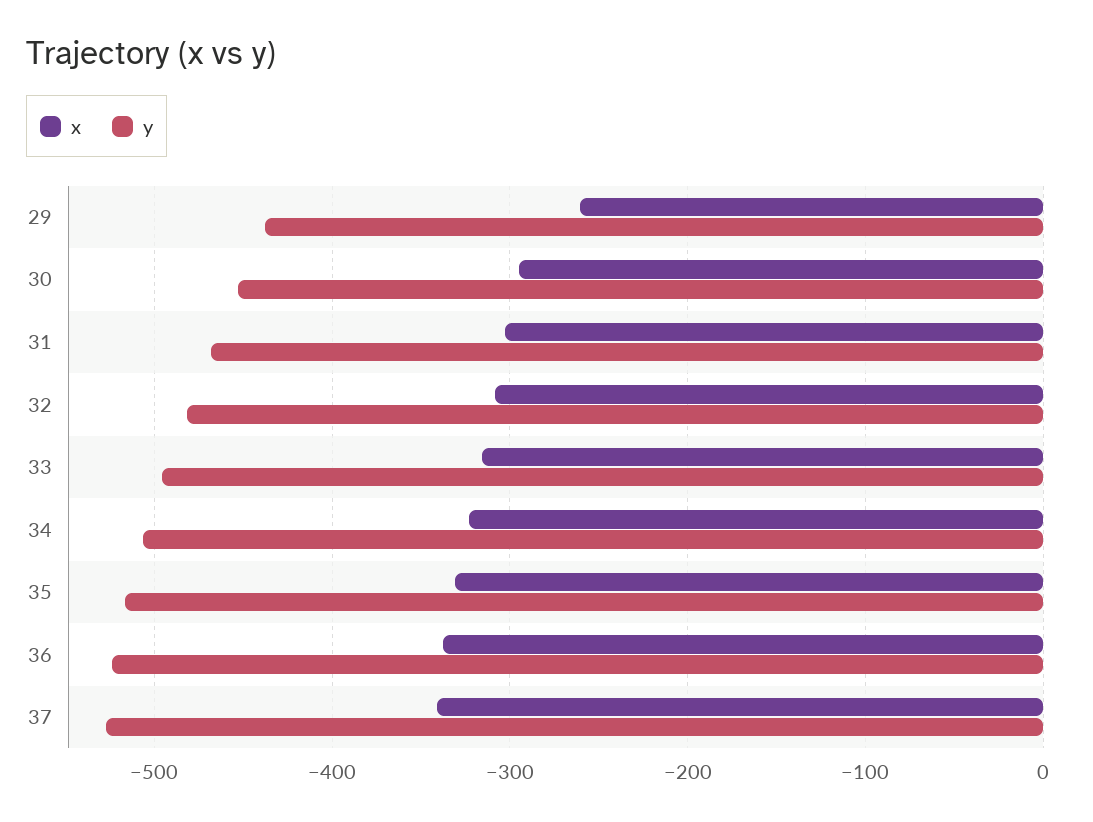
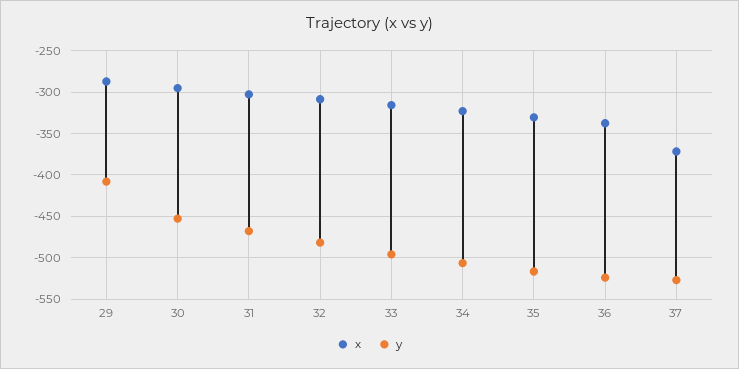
x, 29: -260 -> -290
y, 29: -440 -> -410
x, 37: -340 -> -370

